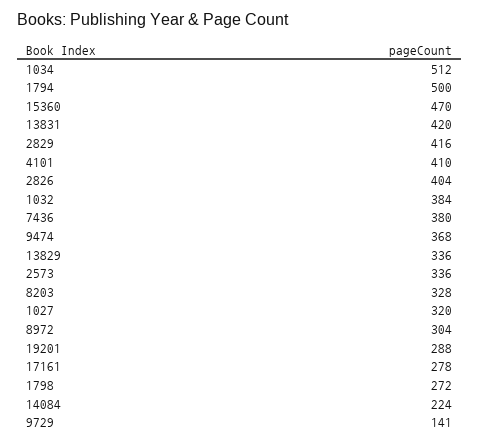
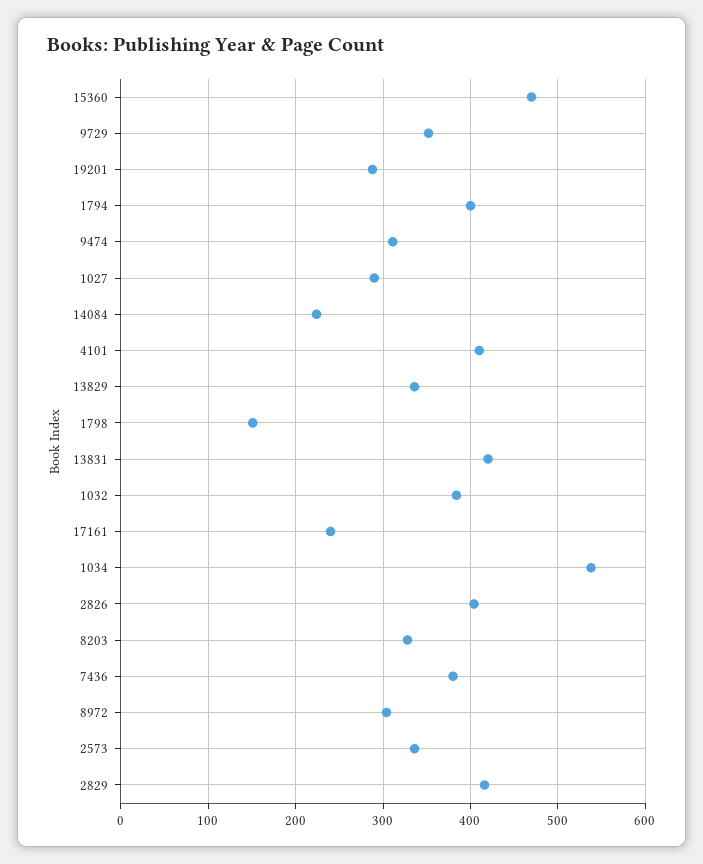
1034: 512 -> 540
1794: 500 -> 400
9474: 368 -> 310
1027: 320 -> 290
17161: 278 -> 240
1798: 272 -> 150
9729: 141 -> 350

